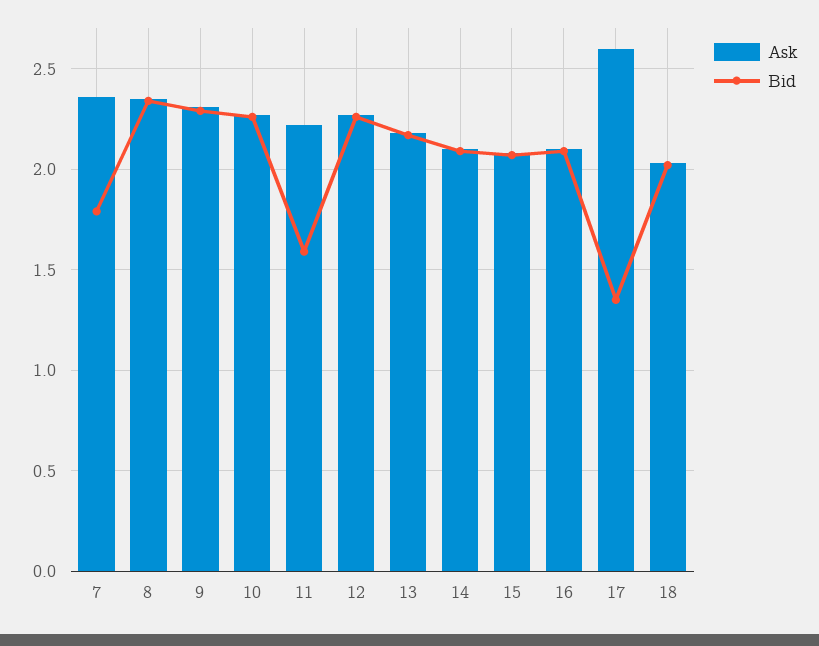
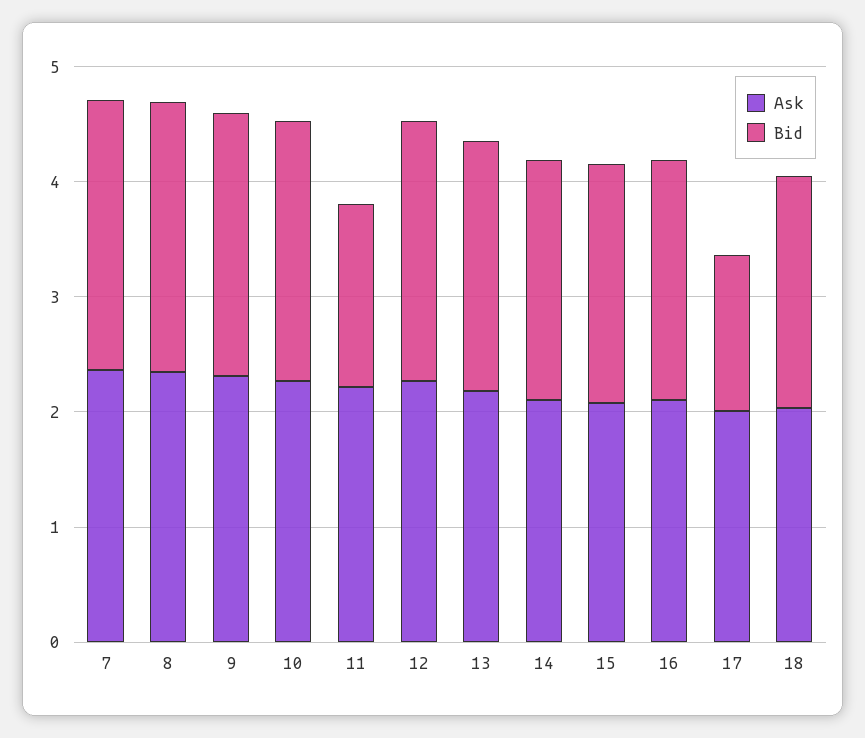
Bid, 7: 1.8 -> 2.4
Ask, 17: 2.6 -> 2

